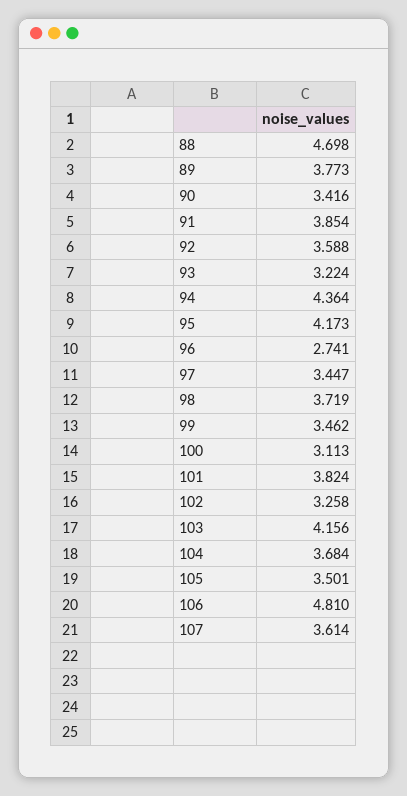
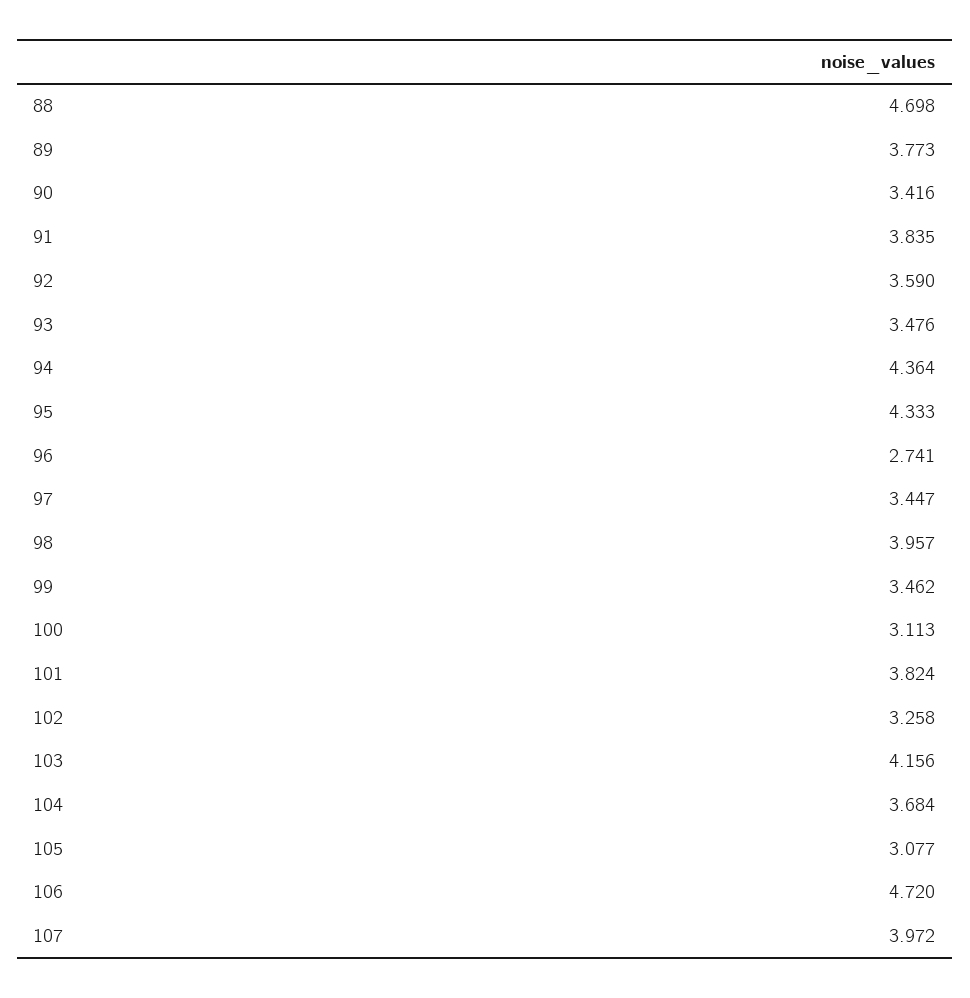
91: 3.854 -> 3.835
92: 3.588 -> 3.59
93: 3.224 -> 3.476
95: 4.173 -> 4.333
98: 3.719 -> 3.957
105: 3.501 -> 3.077
106: 4.81 -> 4.72
107: 3.614 -> 3.972

